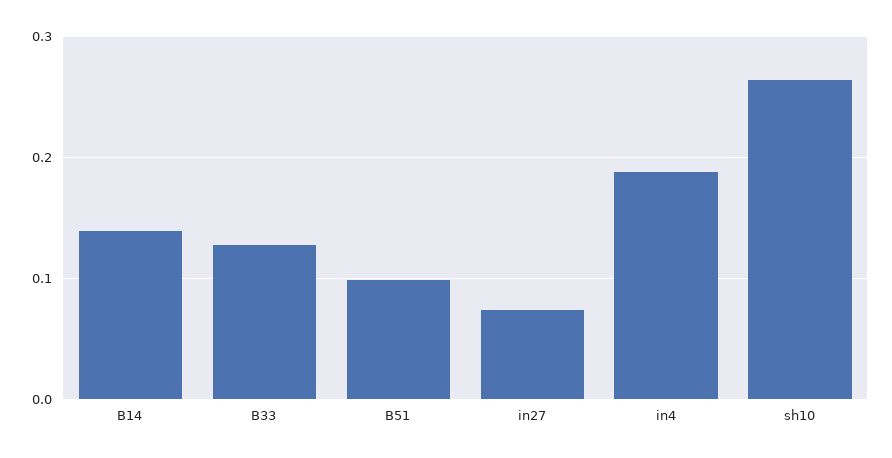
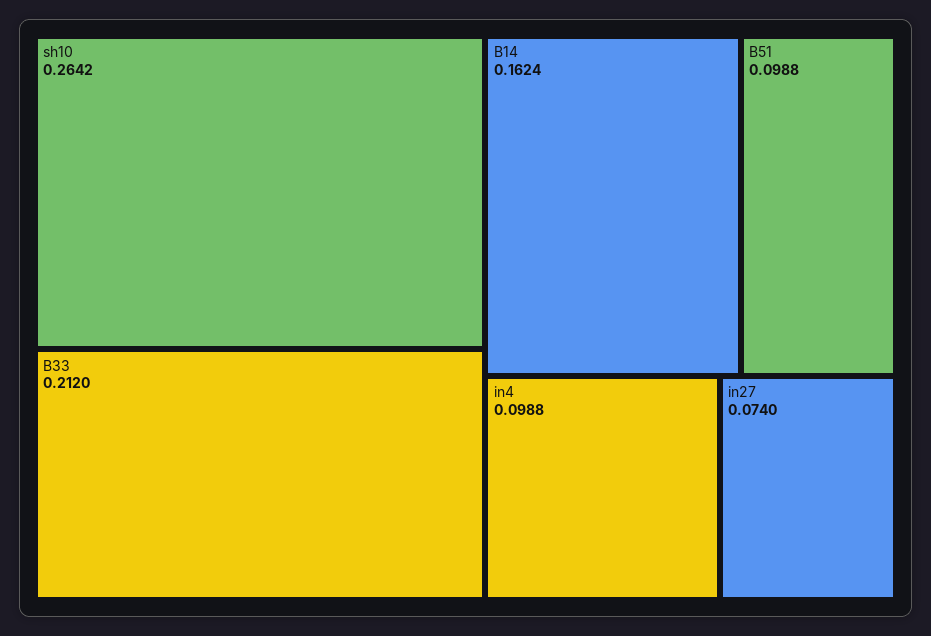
B14: 0.14 -> 0.1624
B33: 0.13 -> 0.212
in4: 0.19 -> 0.0988

